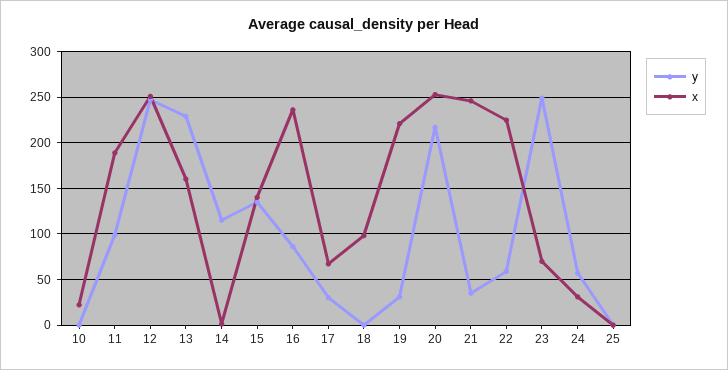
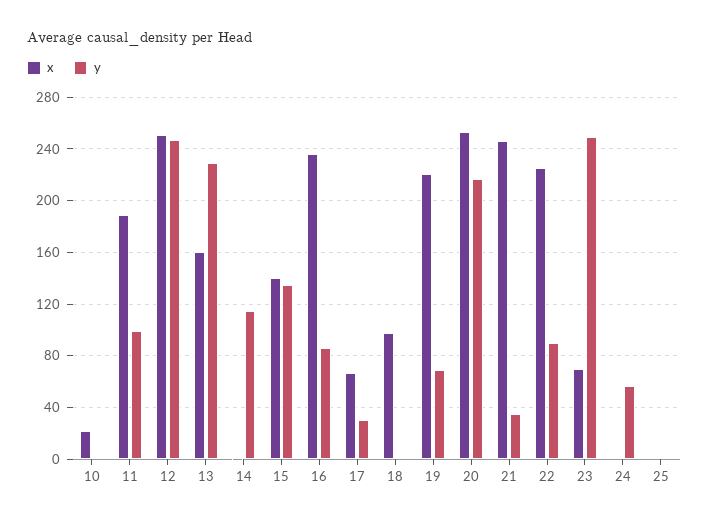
y, 19: 30 -> 70
y, 22: 60 -> 90
x, 24: 30 -> 0

